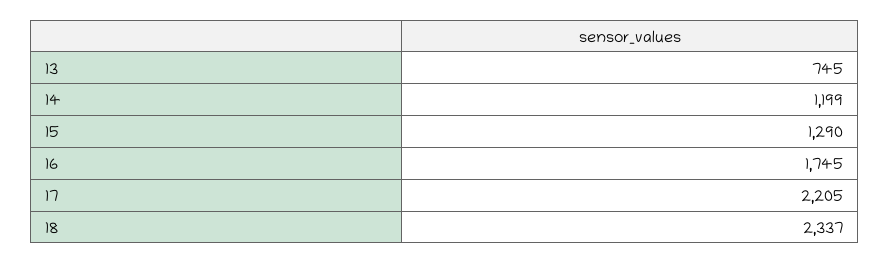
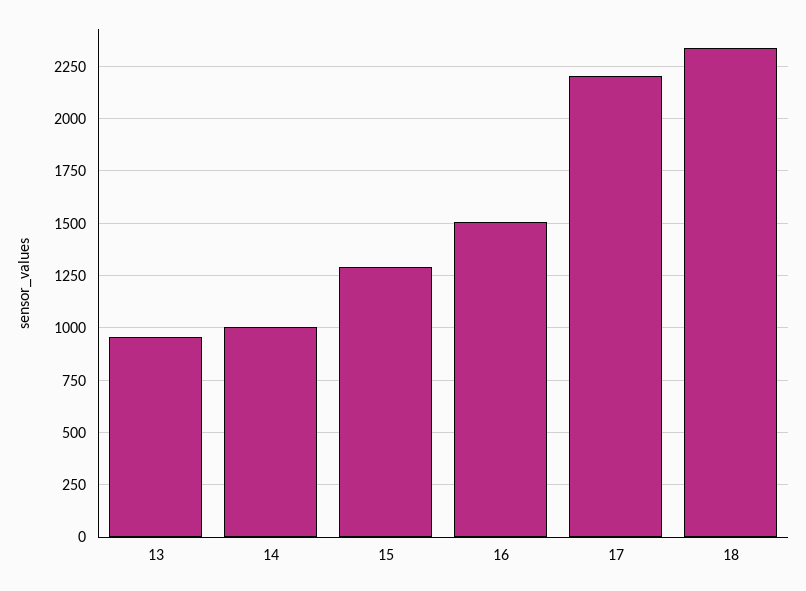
13: 745 -> 950
14: 1199 -> 1000
16: 1745 -> 1500

